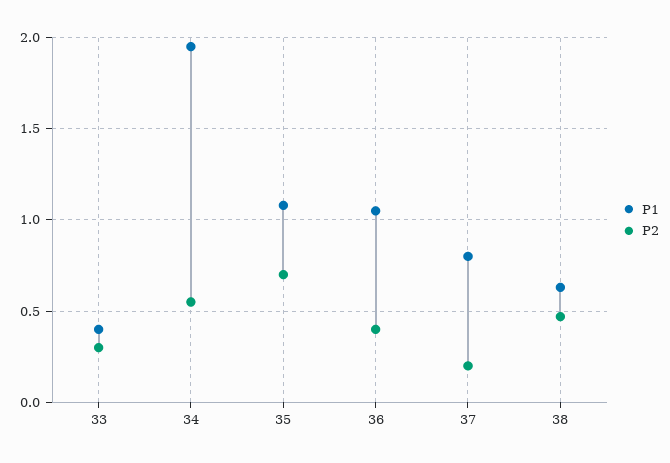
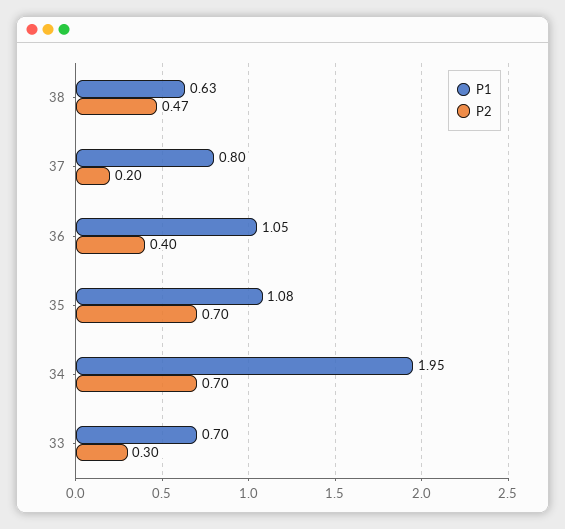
P1, 33: 0.4 -> 0.7
P2, 34: 0.55 -> 0.7

